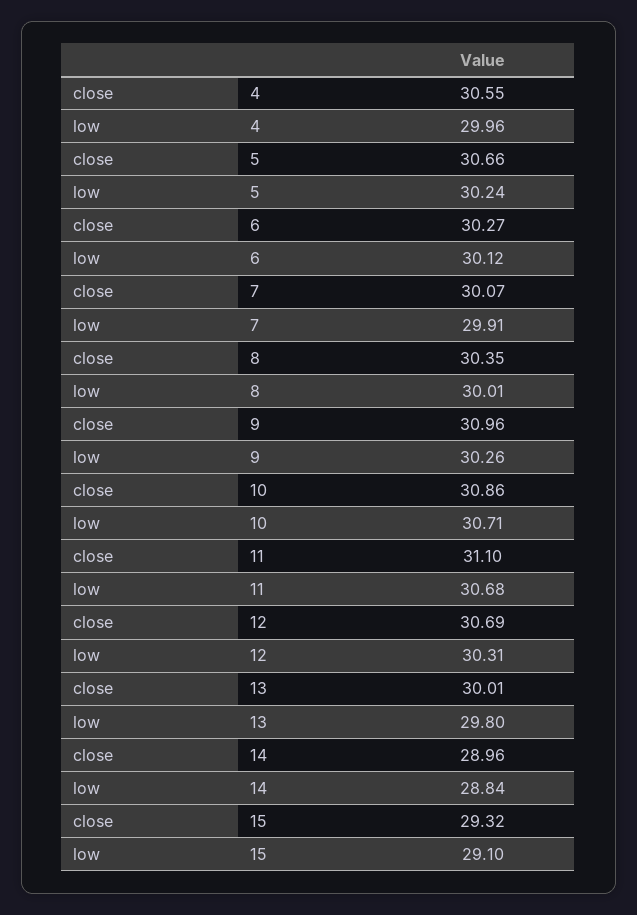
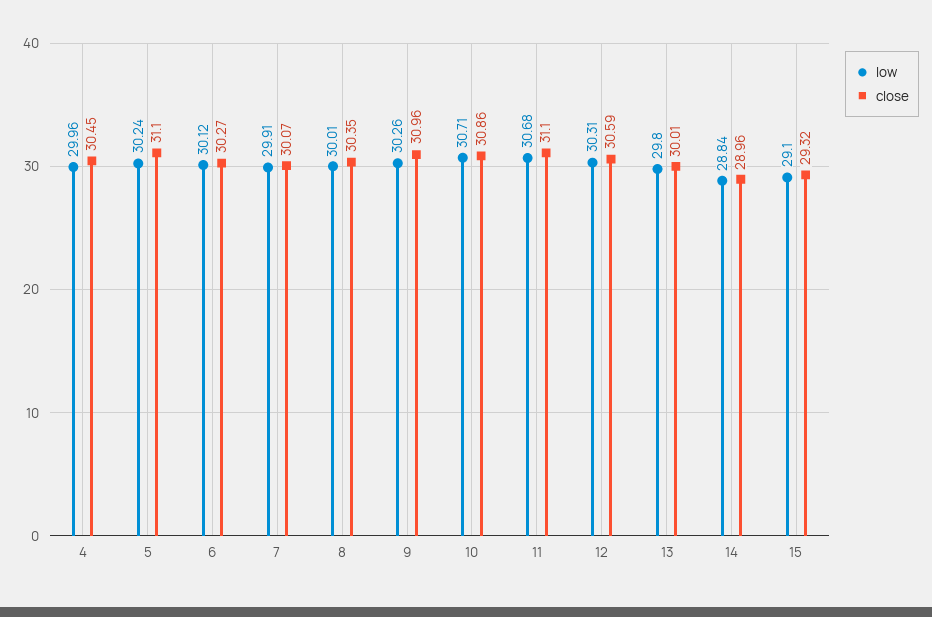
close, 4: 30.55 -> 30.45
close, 5: 30.66 -> 31.1
close, 12: 30.69 -> 30.59

